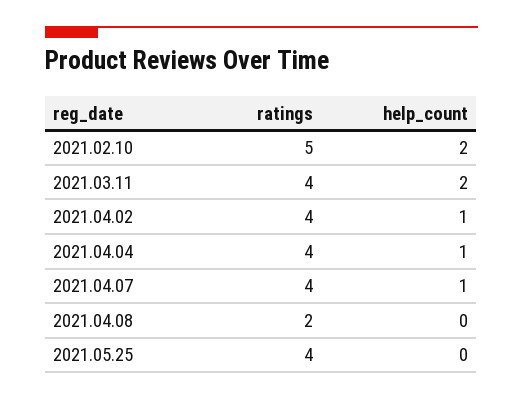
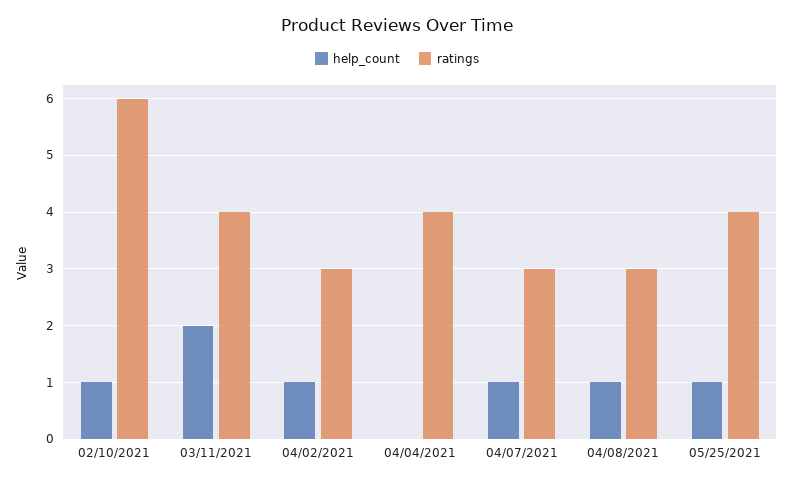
ratings, 2021.02.10: 5 -> 6
help_count, 2021.02.10: 2 -> 1
ratings, 2021.04.02: 4 -> 3
help_count, 2021.04.04: 1 -> 0
ratings, 2021.04.07: 4 -> 3
ratings, 2021.04.08: 2 -> 3
help_count, 2021.04.08: 0 -> 1
help_count, 2021.05.25: 0 -> 1

